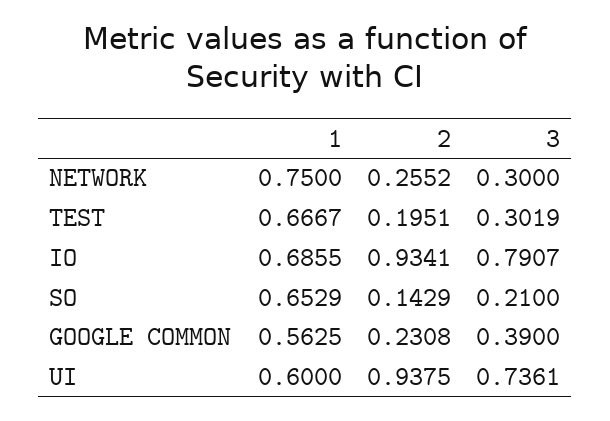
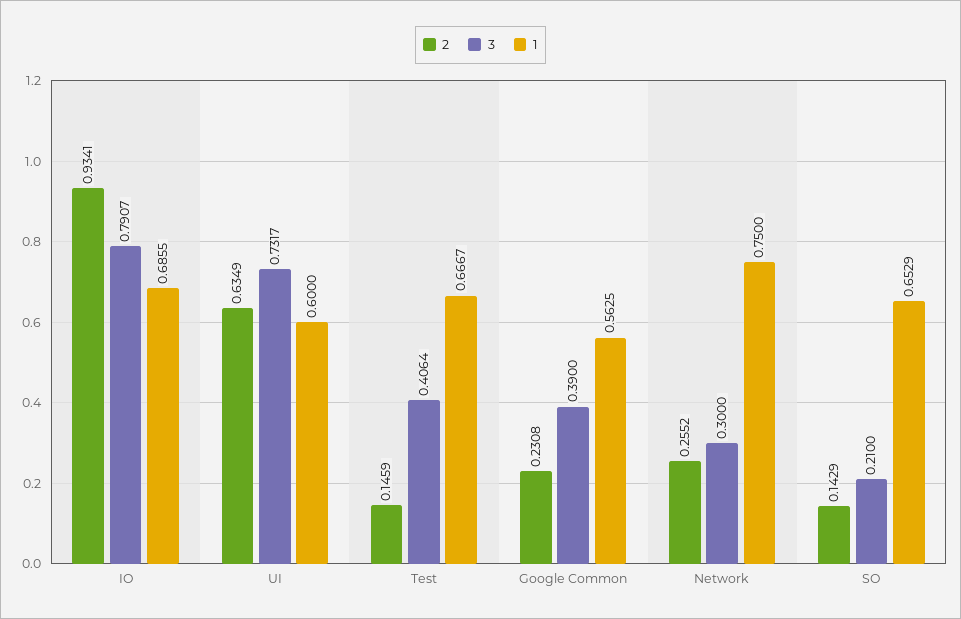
2, TEST: 0.1951 -> 0.1459
3, TEST: 0.3019 -> 0.4064
2, UI: 0.9375 -> 0.6349
3, UI: 0.7361 -> 0.7317

